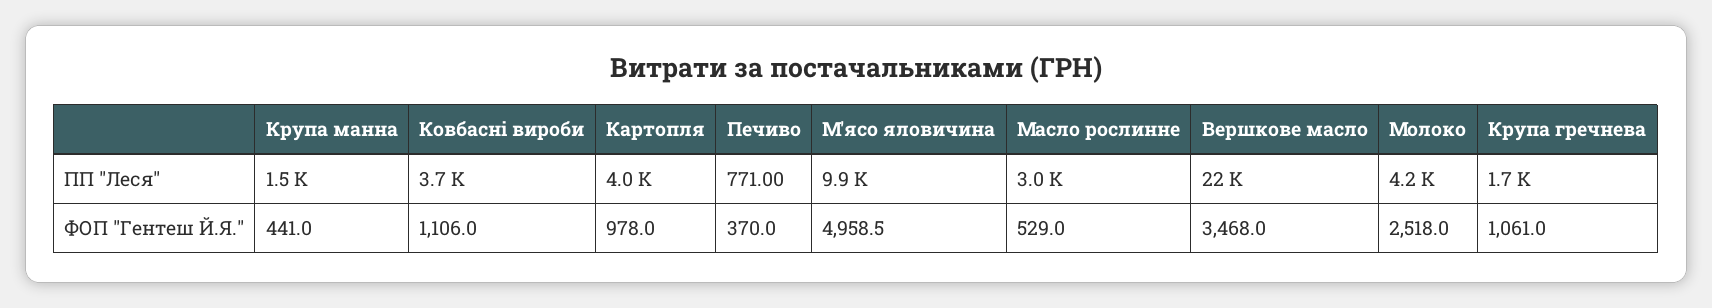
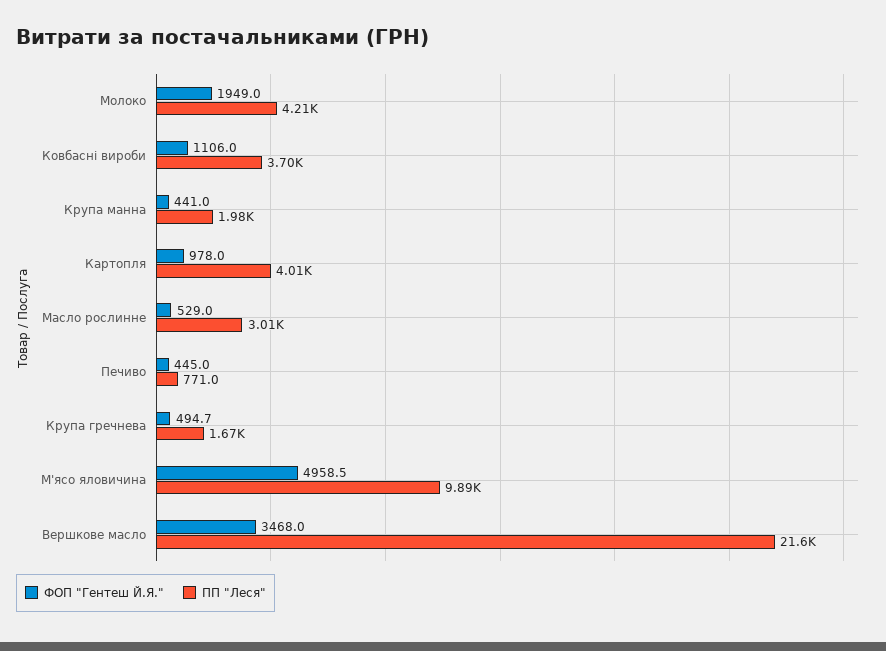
ПП "Леся", Крупа манна: 1500 -> 1980
ФОП "Гентеш Й.Я.", Печиво: 370 -> 445
ФОП "Гентеш Й.Я.", Молоко: 2518 -> 1949
ФОП "Гентеш Й.Я.", Крупа гречнева: 1061 -> 494.7

